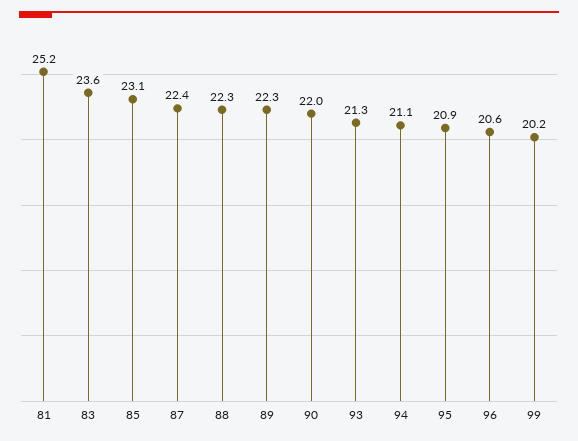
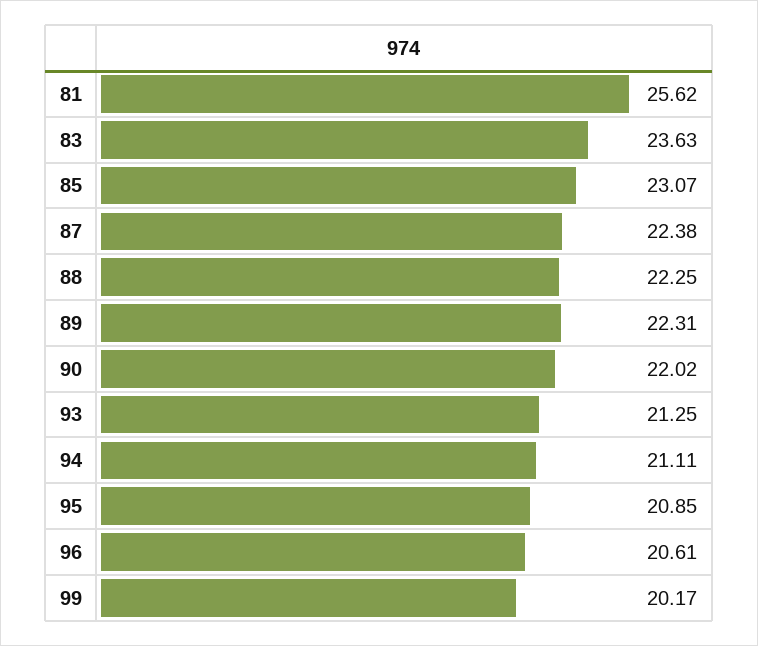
81: 25.2 -> 25.62

